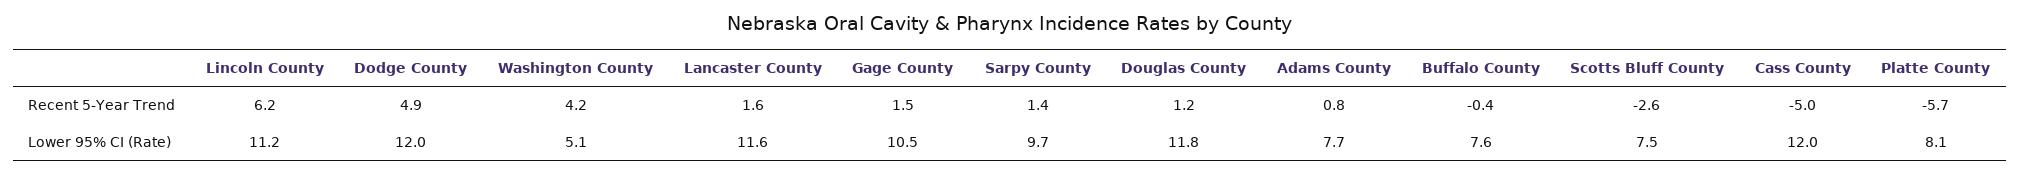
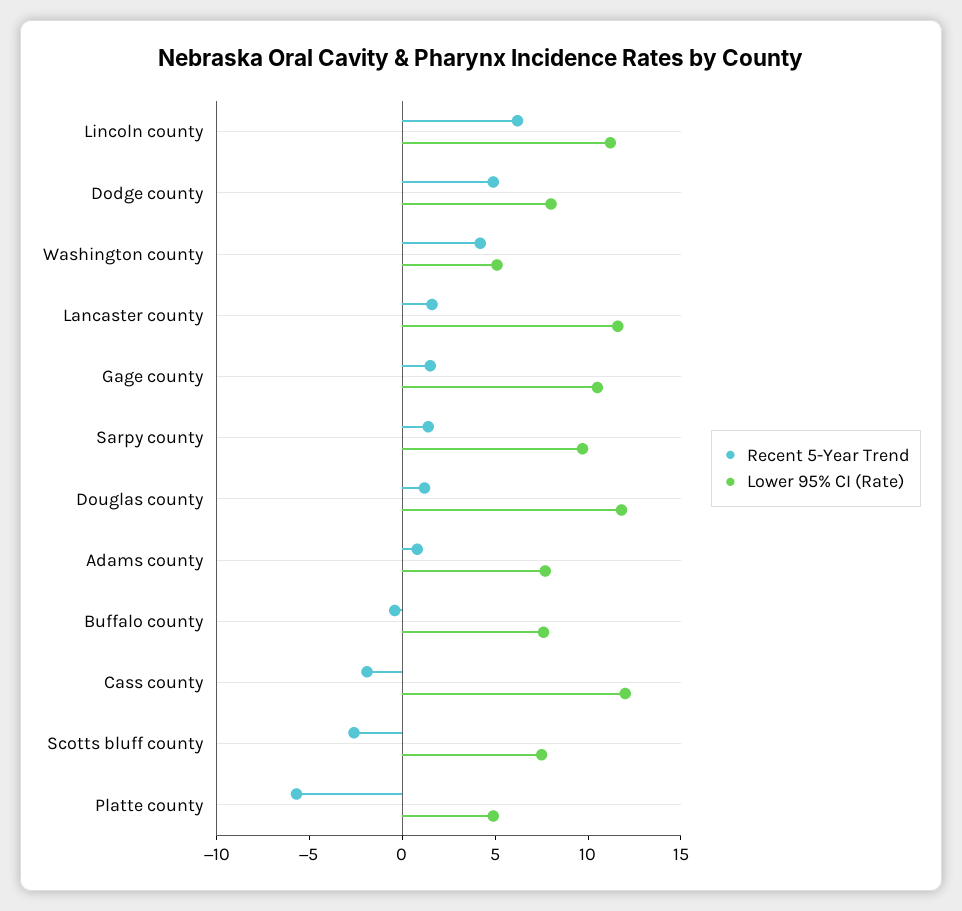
Recent 5-Year Trend, Cass County: -5 -> -2
Lower 95% CI (Rate), Dodge County: 12 -> 8
Lower 95% CI (Rate), Platte County: 8.1 -> 5

